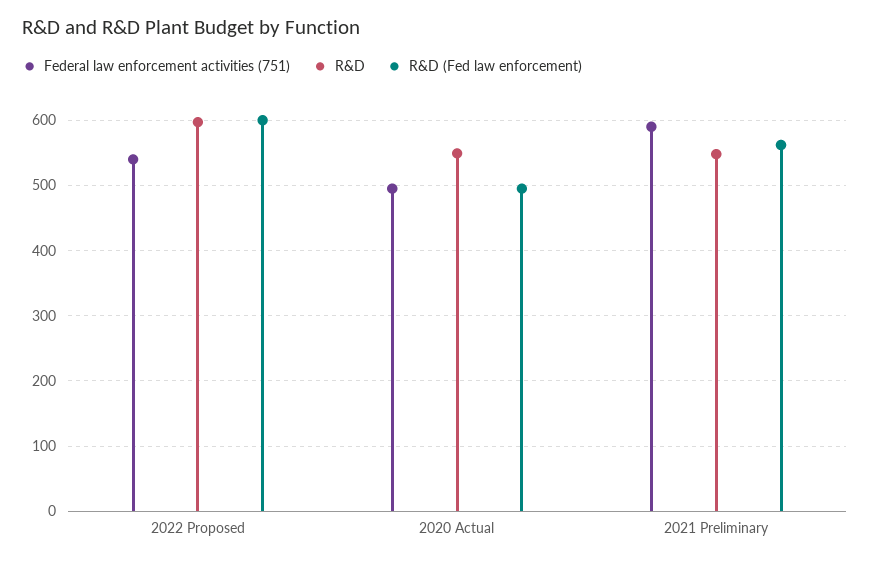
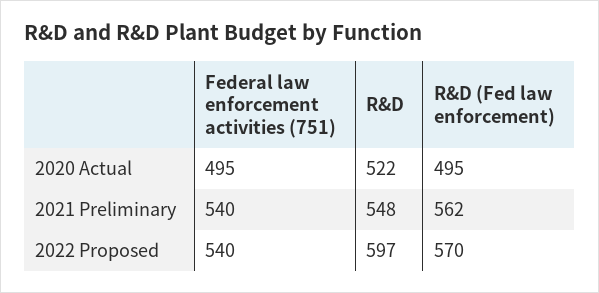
R&D (Fed law enforcement), 2022 Proposed: 600 -> 570
R&D, 2020 Actual: 550 -> 522
Federal law enforcement activities (751), 2021 Preliminary: 590 -> 540

